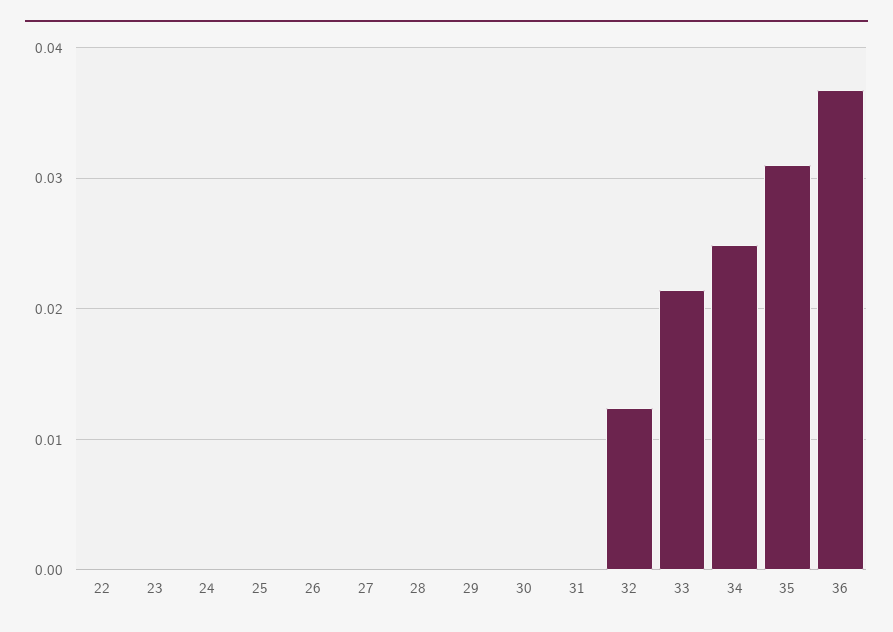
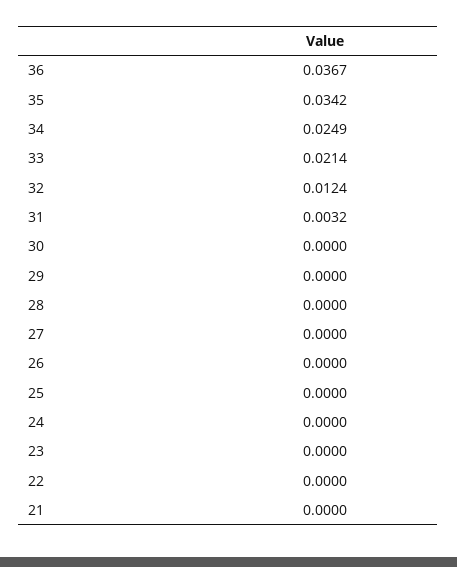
31: 0 -> 0.0032
35: 0.031 -> 0.0342
21: none -> 0

